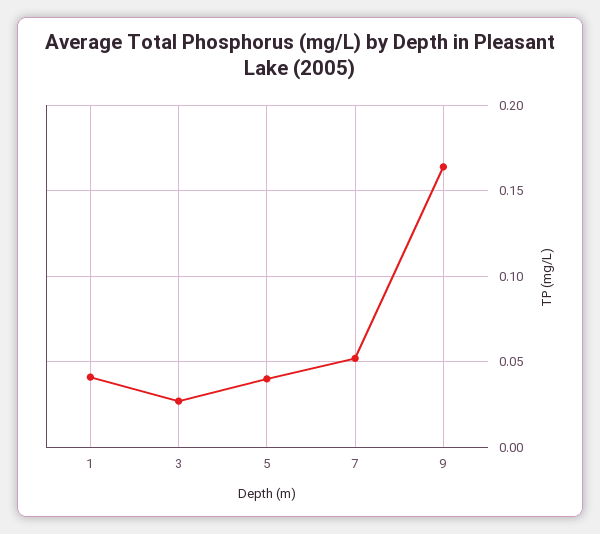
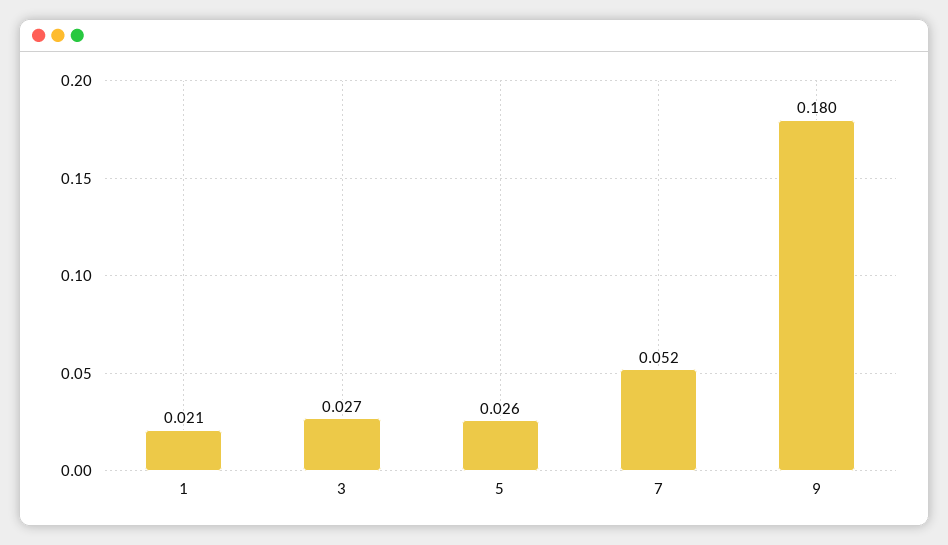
1: 0.04 -> 0.021
5: 0.04 -> 0.026
9: 0.165 -> 0.18

